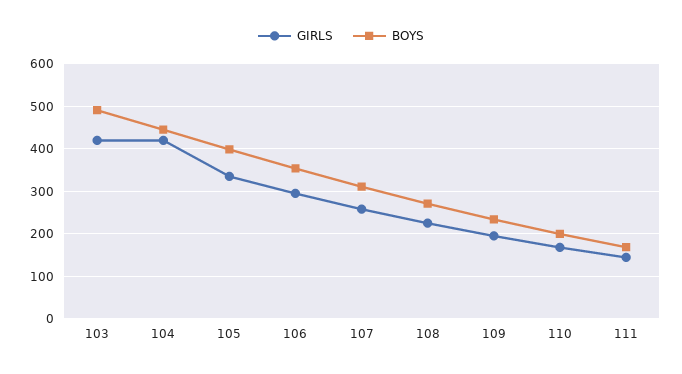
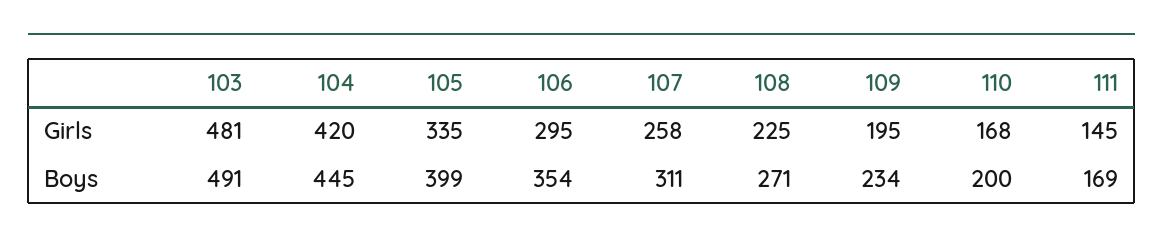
GIRLS, 103: 420 -> 481

